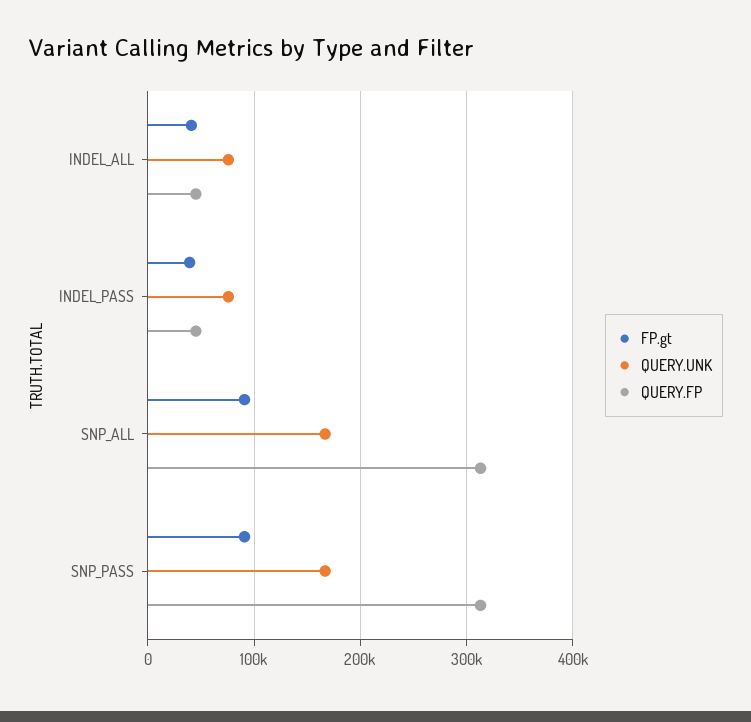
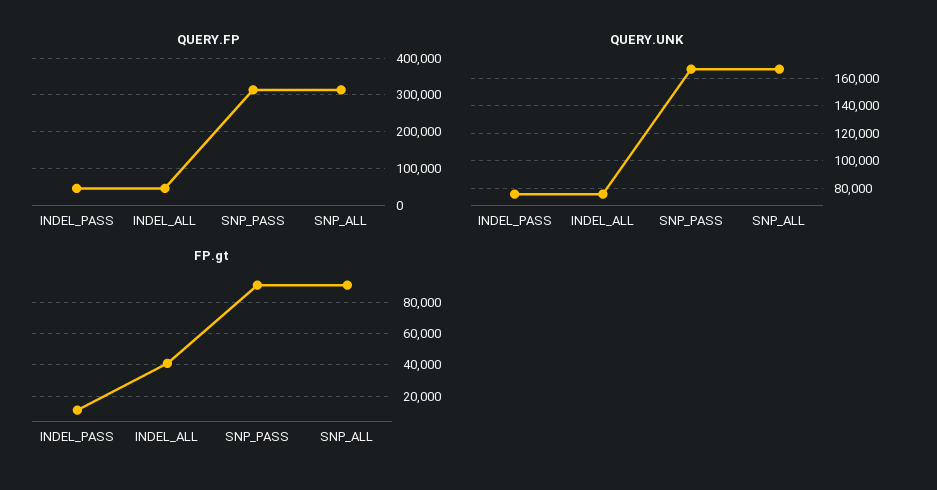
FP.gt, INDEL_PASS: 40000 -> 10000

